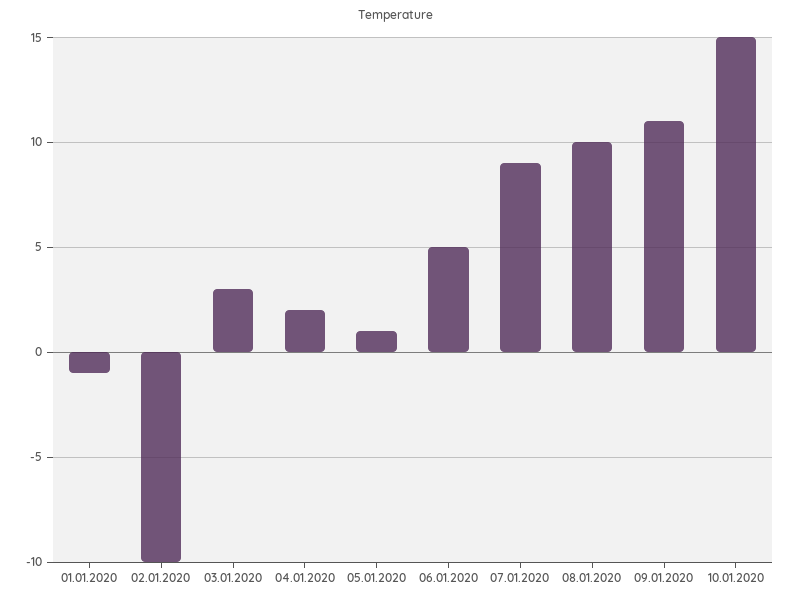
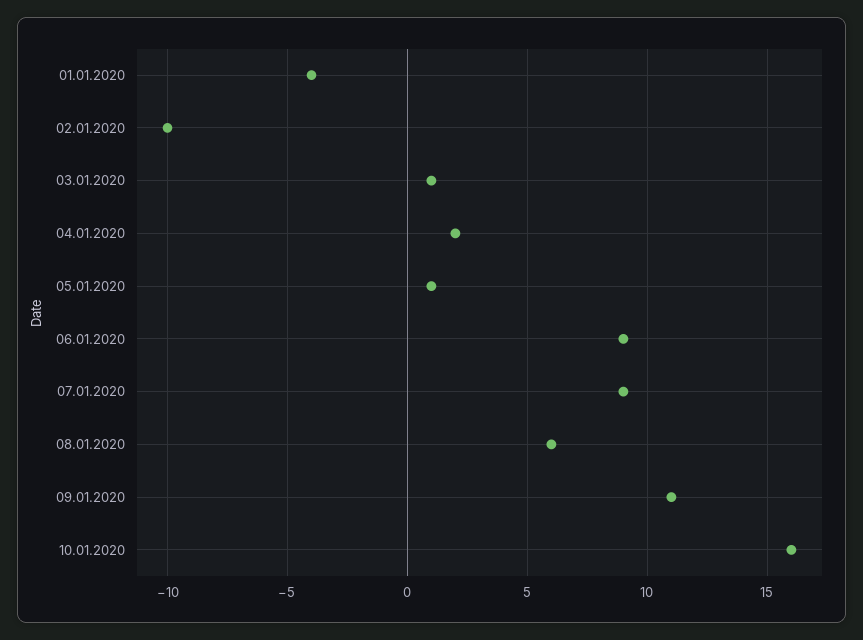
01.01.2020: -1 -> -4
03.01.2020: 3 -> 1
06.01.2020: 5 -> 9
08.01.2020: 10 -> 6
10.01.2020: 15 -> 16

